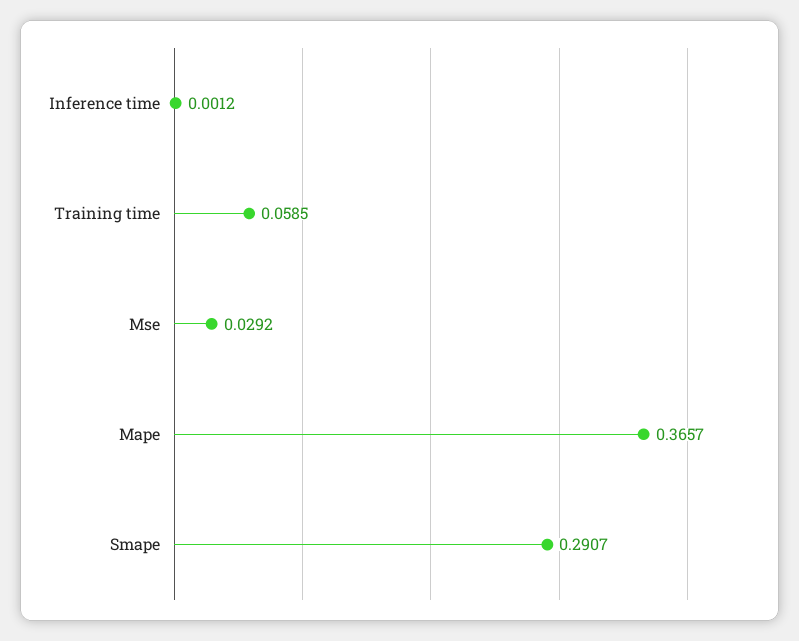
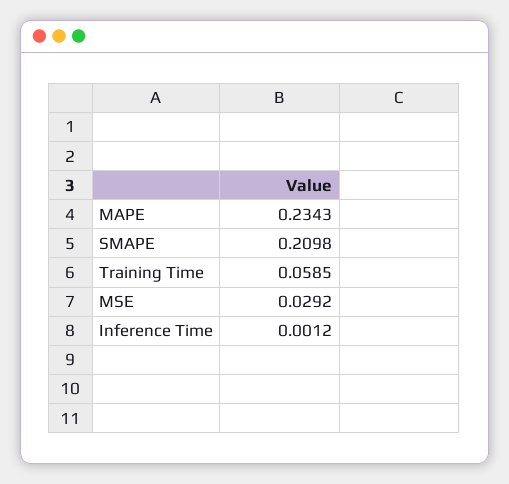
Mape: 0.3657 -> 0.2343
Smape: 0.2907 -> 0.2098

